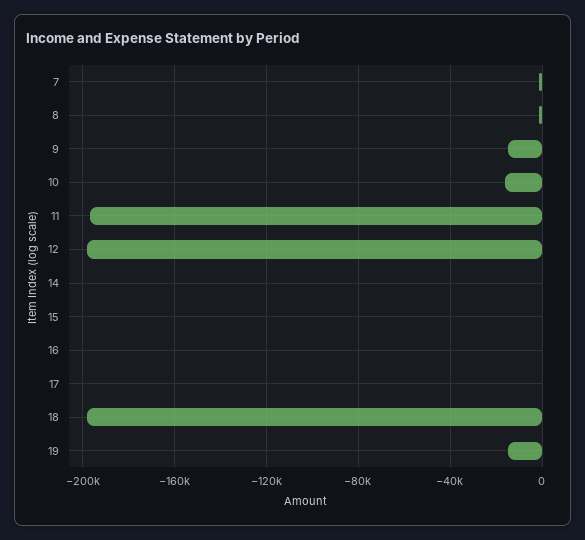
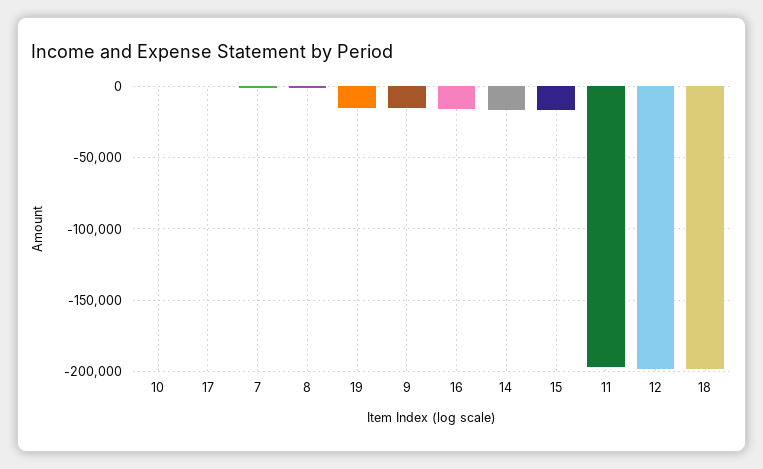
10: -15000 -> 0
14: 0 -> -15000
15: 0 -> -15000
16: 0 -> -15000

